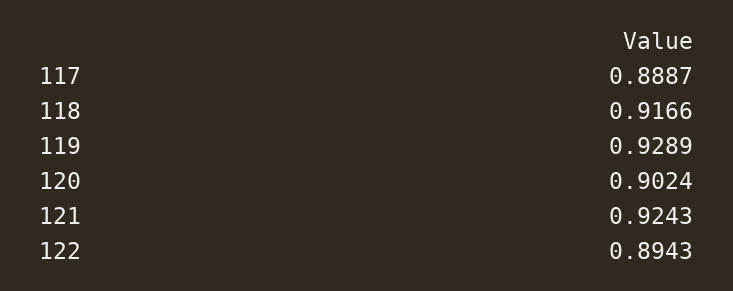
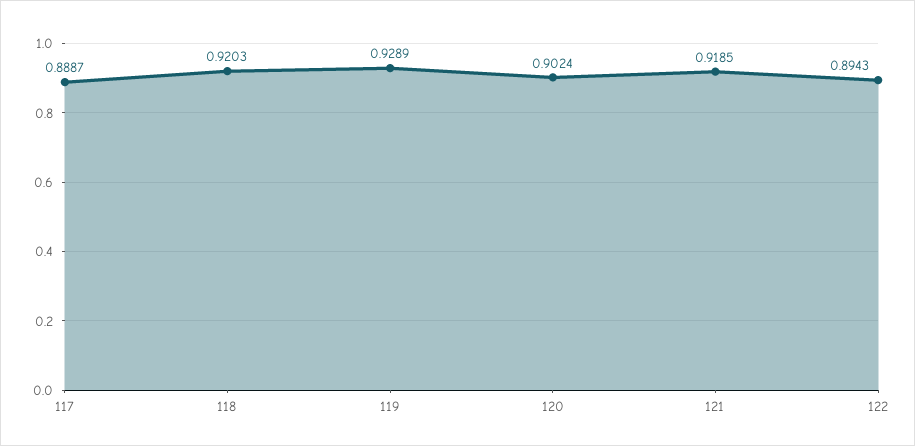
118: 0.9166 -> 0.9203
121: 0.9243 -> 0.9185

